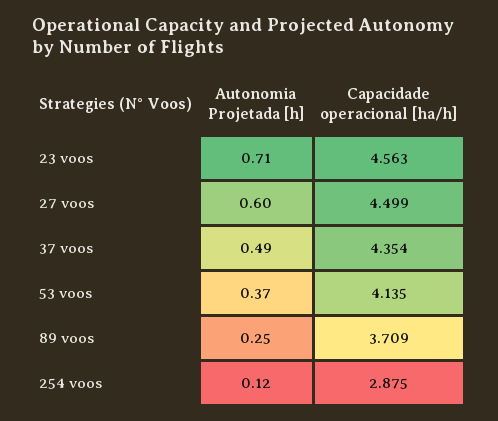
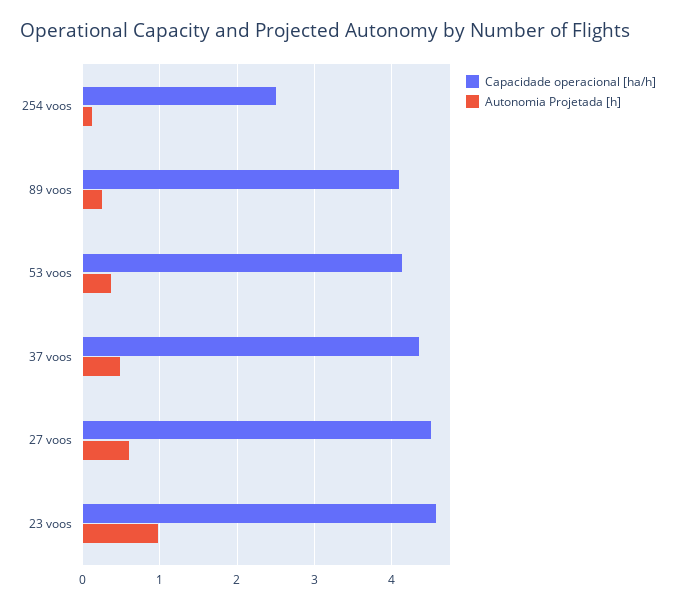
Autonomia Projetada [h], 23 voos: 0.71 -> 1
Capacidade operacional [ha/h], 89 voos: 3.709 -> 4.1
Capacidade operacional [ha/h], 254 voos: 2.875 -> 2.5

